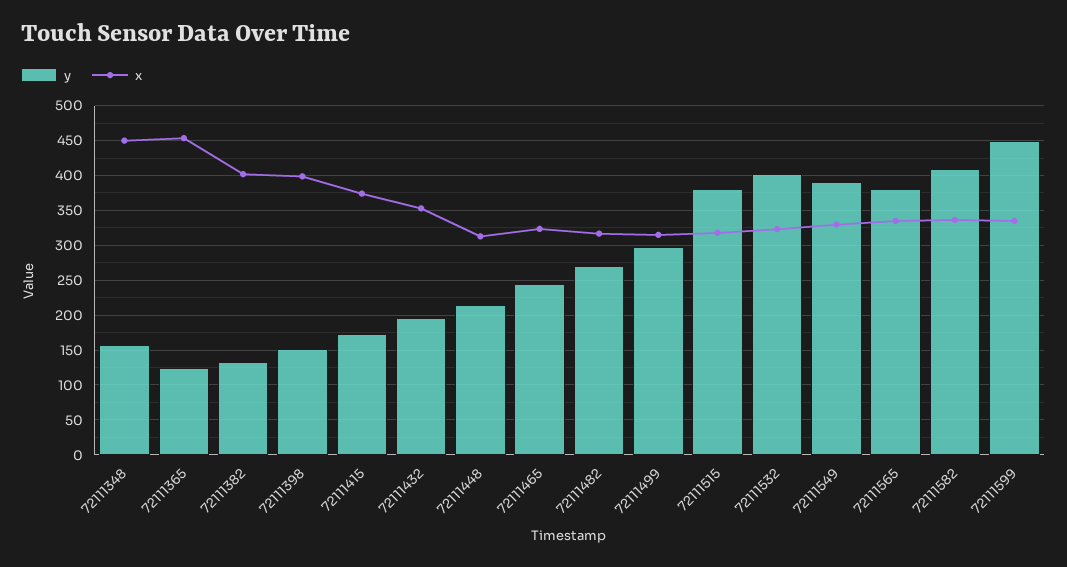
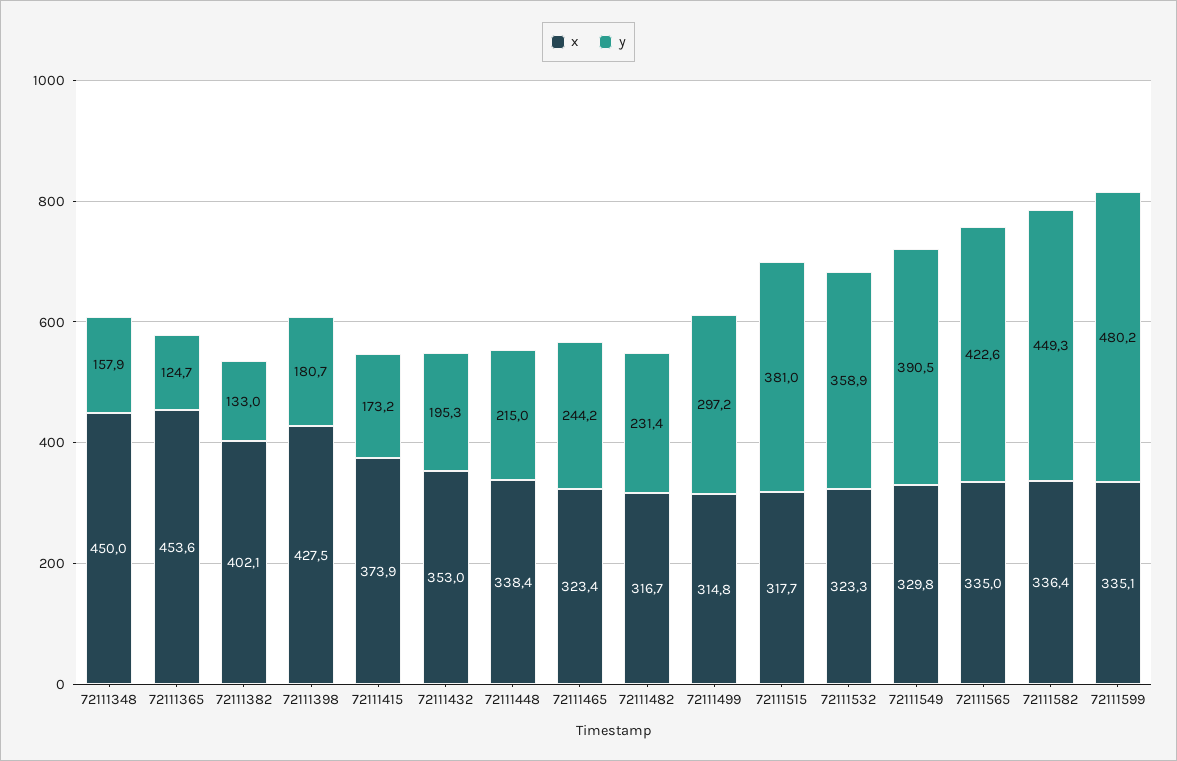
y, 72111398: 150 -> 180.7
x, 72111398: 400 -> 427.5
x, 72111448: 310 -> 338.4
y, 72111482: 270 -> 231.4
y, 72111532: 400 -> 358.9
y, 72111565: 380 -> 422.6
y, 72111582: 410 -> 449.3
y, 72111599: 450 -> 480.2

